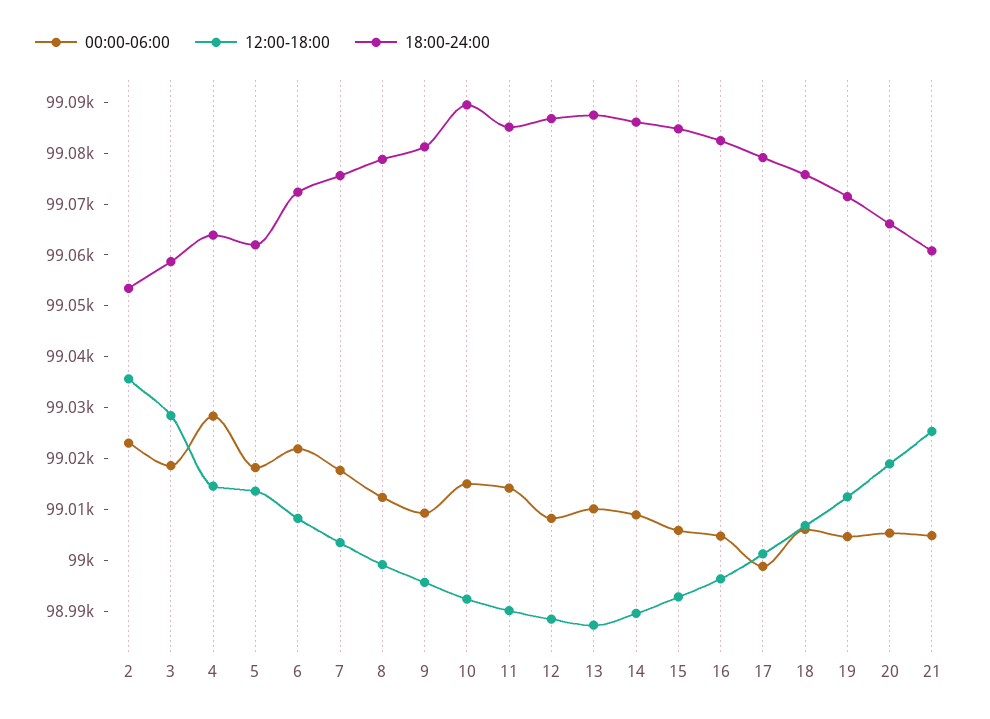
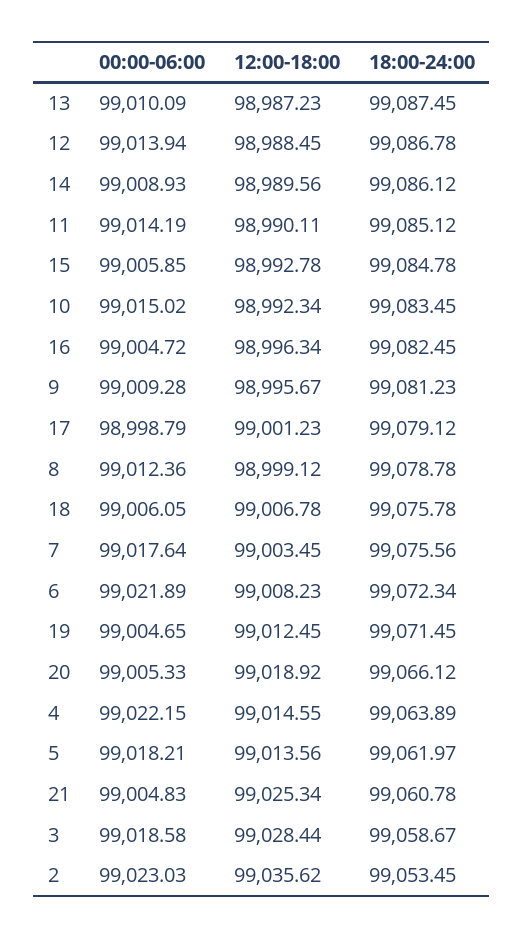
00:00-06:00, 4: 99028 -> 99022.15
18:00-24:00, 10: 99090 -> 99083.45
00:00-06:00, 12: 99008 -> 99013.94

